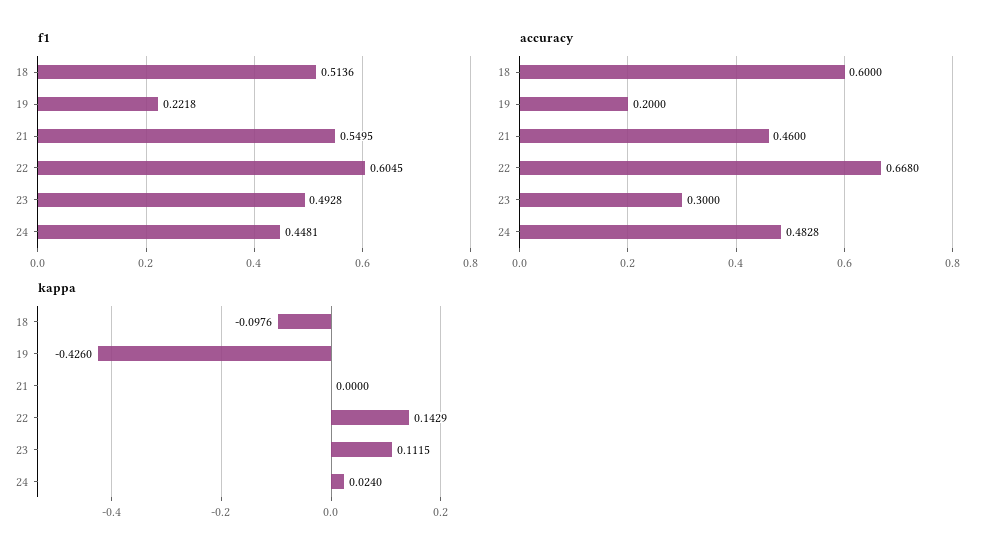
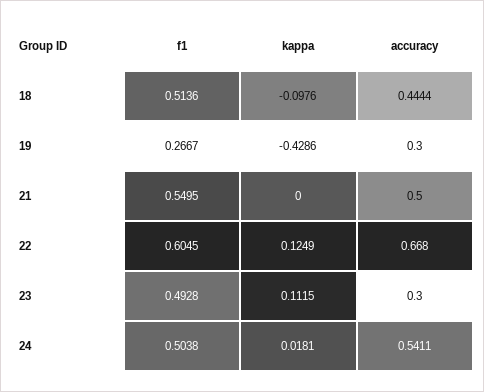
f1, 19: 0.2218 -> 0.2667
f1, 24: 0.4481 -> 0.5038
accuracy, 18: 0.6 -> 0.4444
accuracy, 19: 0.2 -> 0.3
accuracy, 21: 0.46 -> 0.5
accuracy, 24: 0.4828 -> 0.5411
kappa, 19: -0.426 -> -0.4286
kappa, 22: 0.1429 -> 0.1249
kappa, 24: 0.024 -> 0.0181

